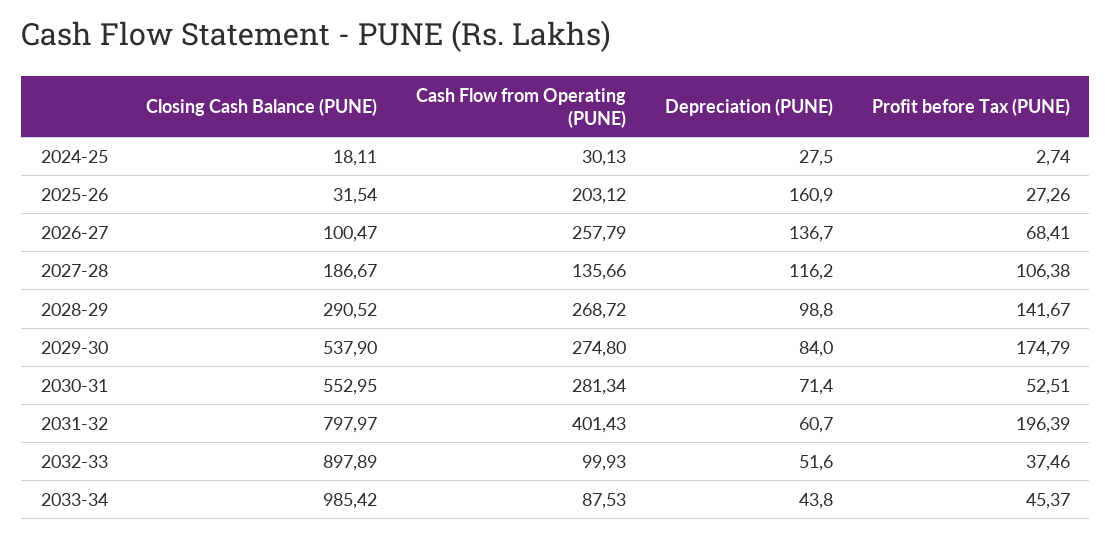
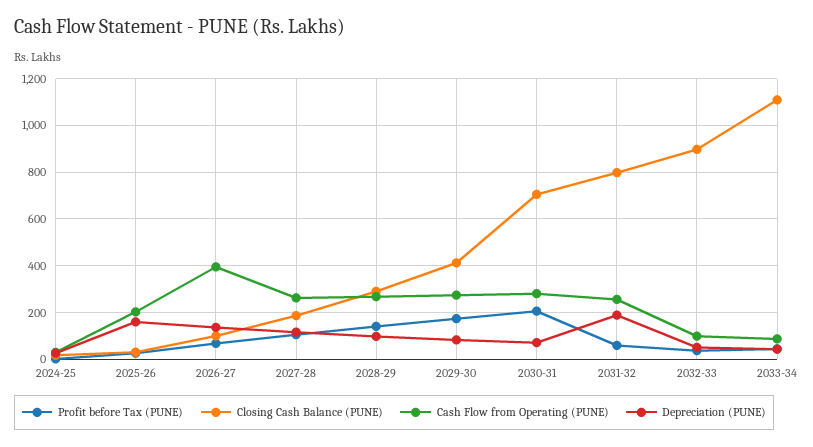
Cash Flow from Operating (PUNE), 2026-27: 257.79 -> 400
Cash Flow from Operating (PUNE), 2027-28: 135.66 -> 250
Closing Cash Balance (PUNE), 2029-30: 537.9 -> 400
Closing Cash Balance (PUNE), 2030-31: 552.95 -> 700
Profit before Tax (PUNE), 2030-31: 52.51 -> 200
Cash Flow from Operating (PUNE), 2031-32: 401.43 -> 250
Depreciation (PUNE), 2031-32: 60.7 -> 200
Profit before Tax (PUNE), 2031-32: 196.39 -> 50
Closing Cash Balance (PUNE), 2033-34: 985.42 -> 1100

